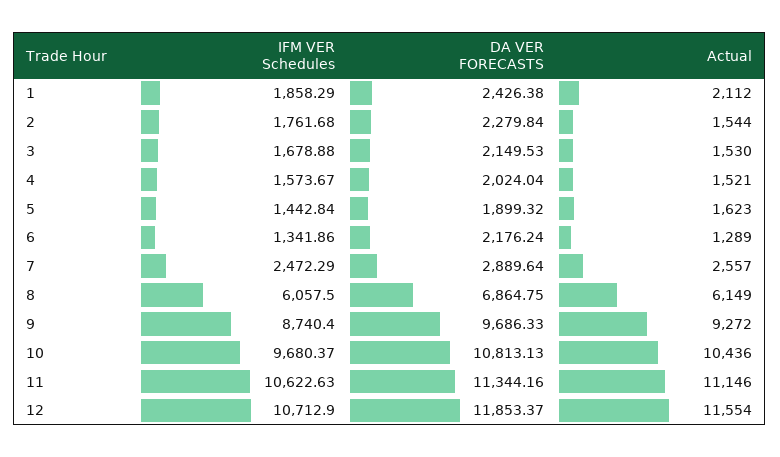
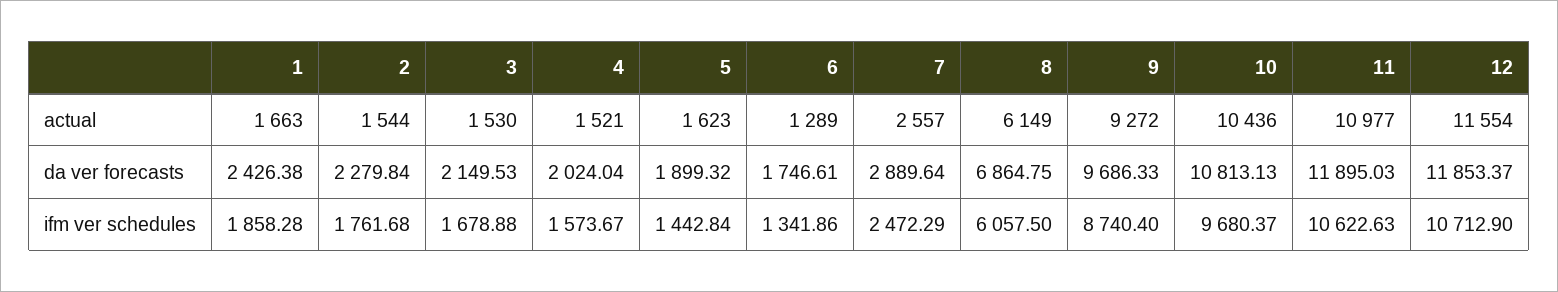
IFM VER Schedules, 1: 1858.29 -> 1858.28
Actual, 1: 2112 -> 1663
DA VER FORECASTS, 6: 2176.24 -> 1746.61
DA VER FORECASTS, 11: 11344.16 -> 11895.03
Actual, 11: 11146 -> 10977

